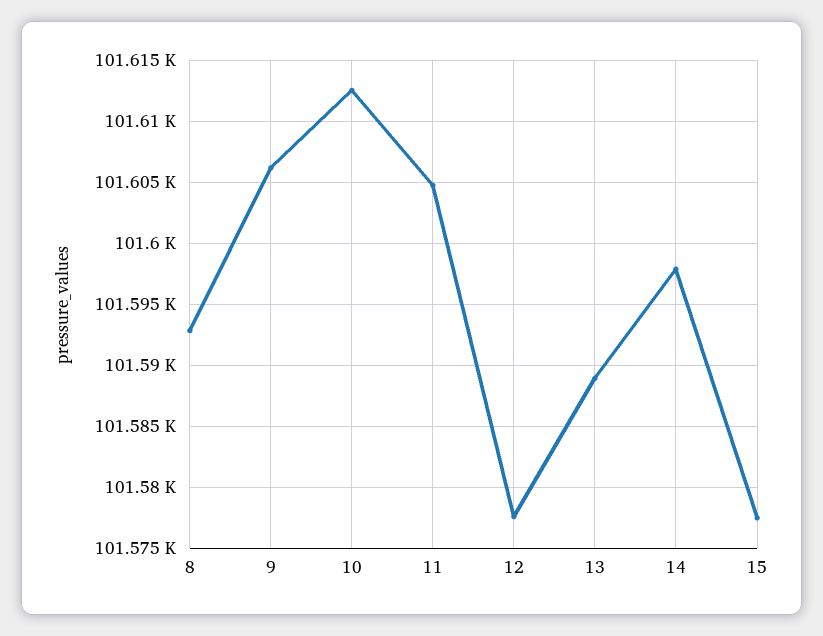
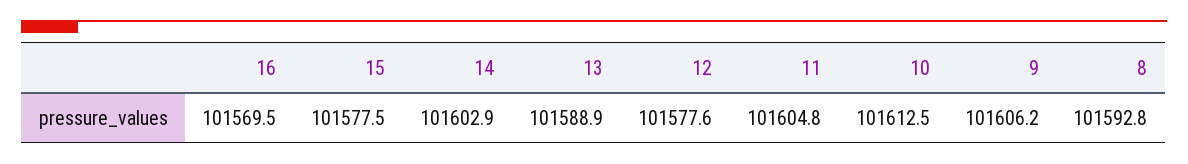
14: 101598 -> 101602.9
16: none -> 101569.5

